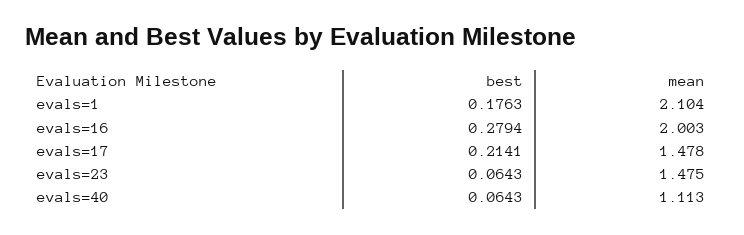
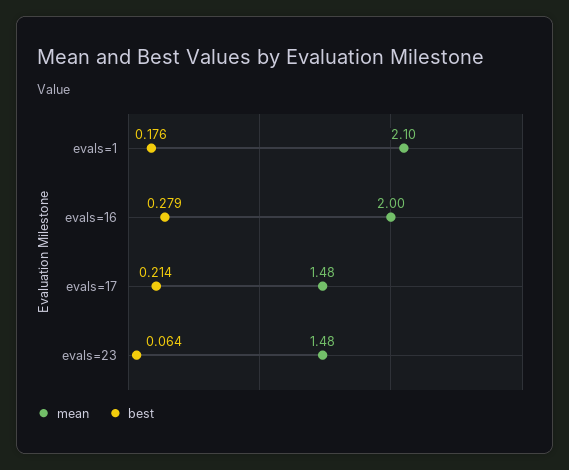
best, evals=40: 0.0643 -> none
mean, evals=40: 1.113 -> none

